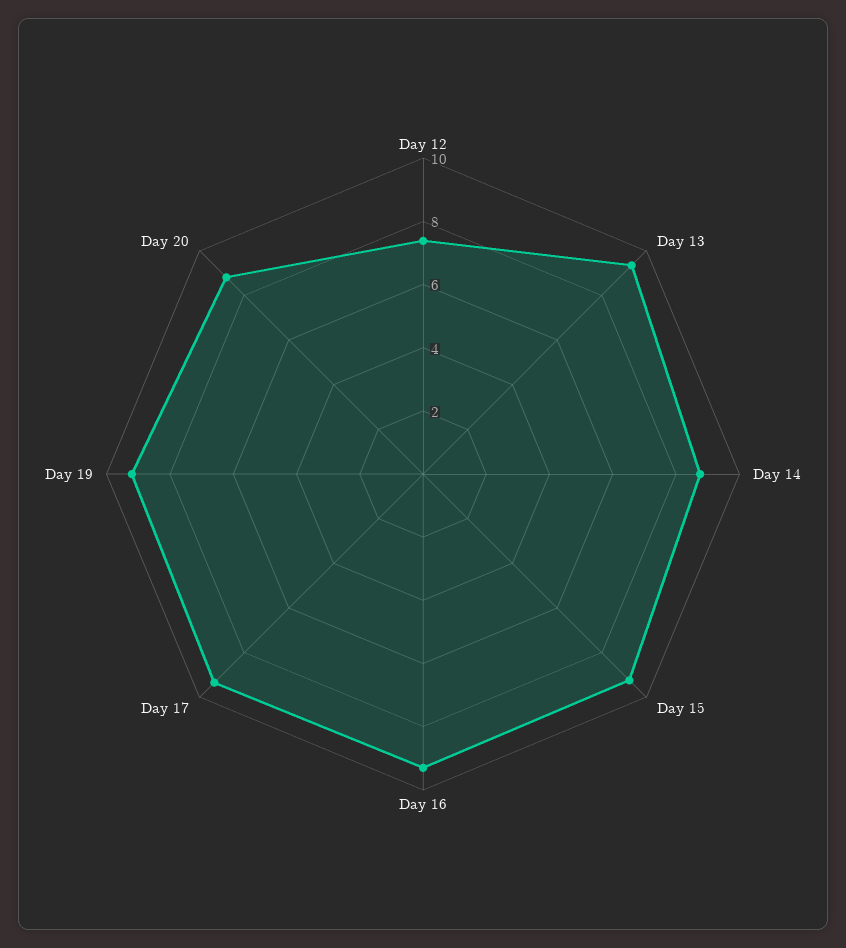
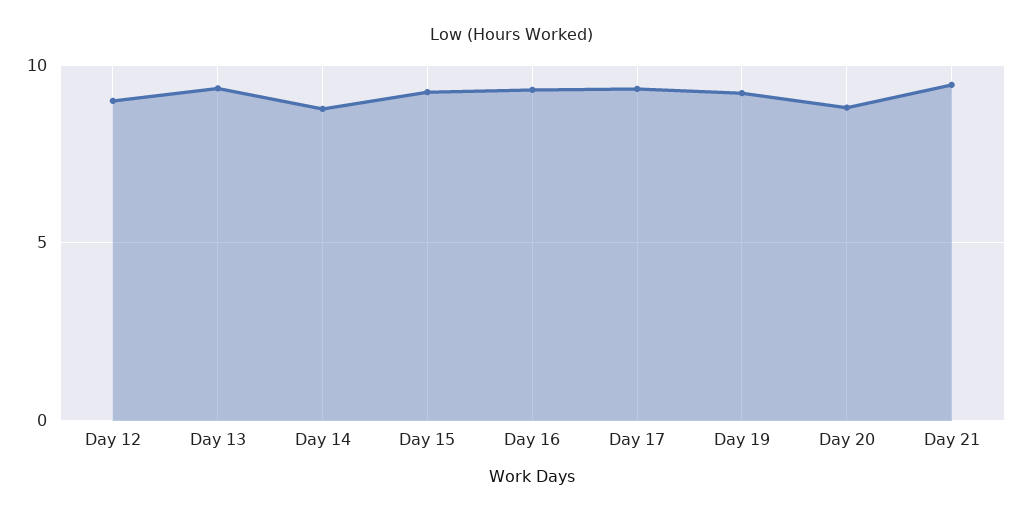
Day 12: 7.5 -> 9
Day 21: none -> 9.5

